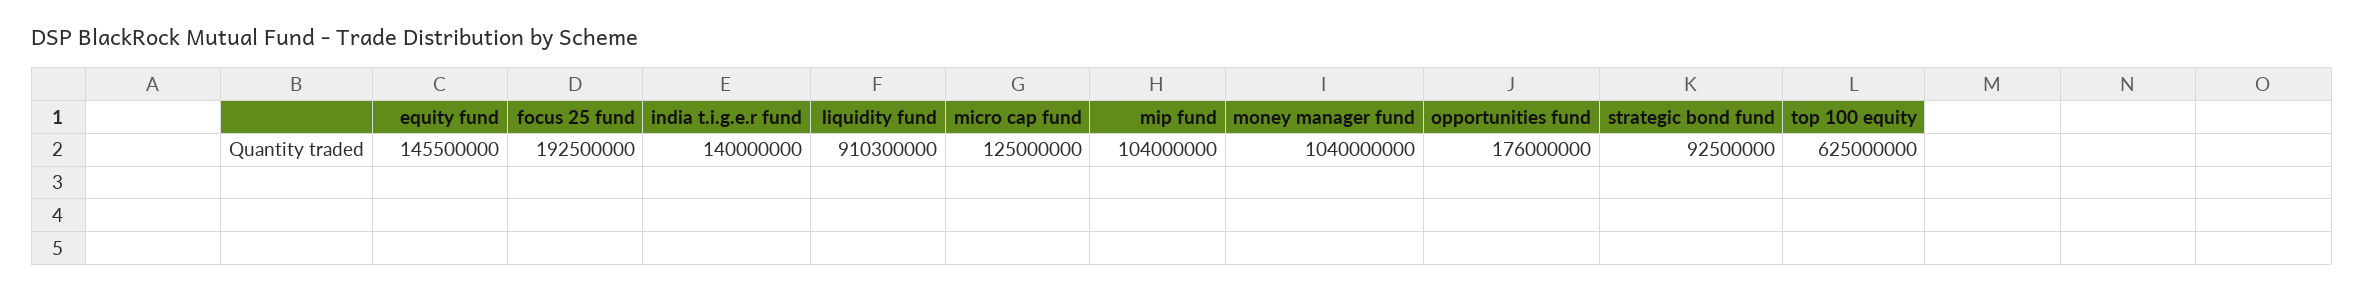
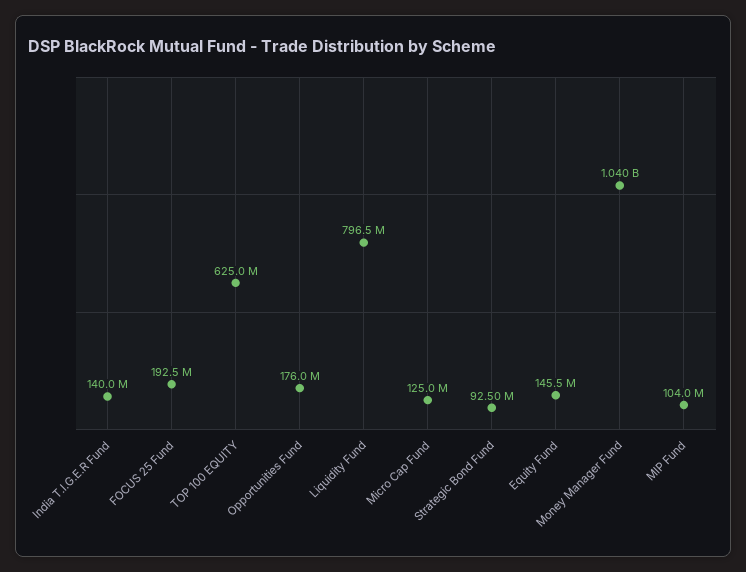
liquidity fund: 910300000 -> 796500000

